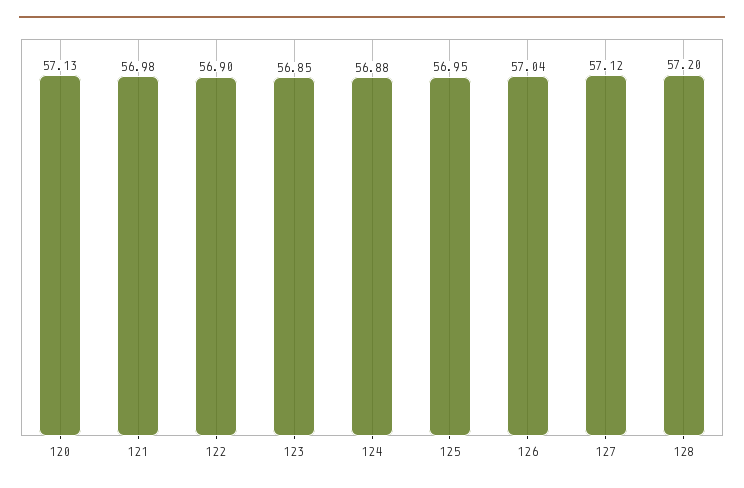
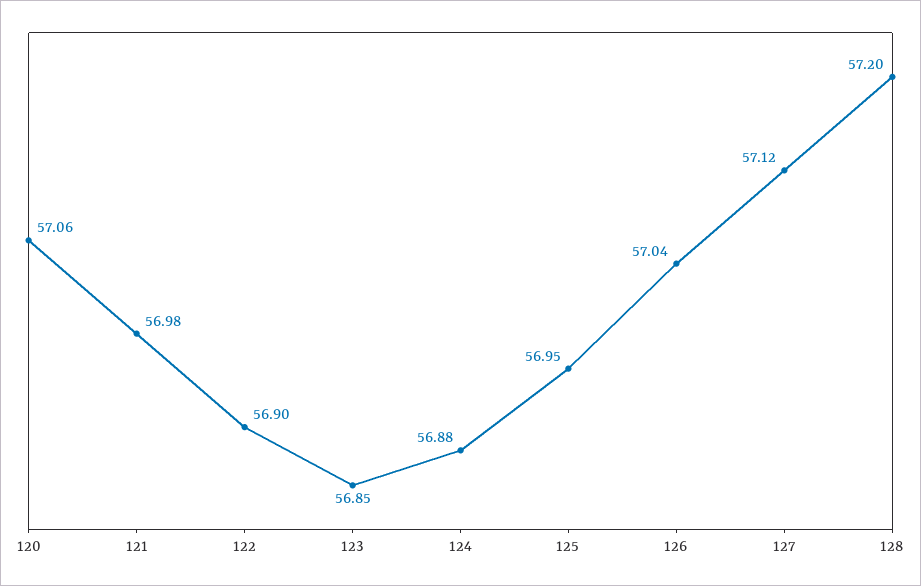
120: 57.13 -> 57.06

